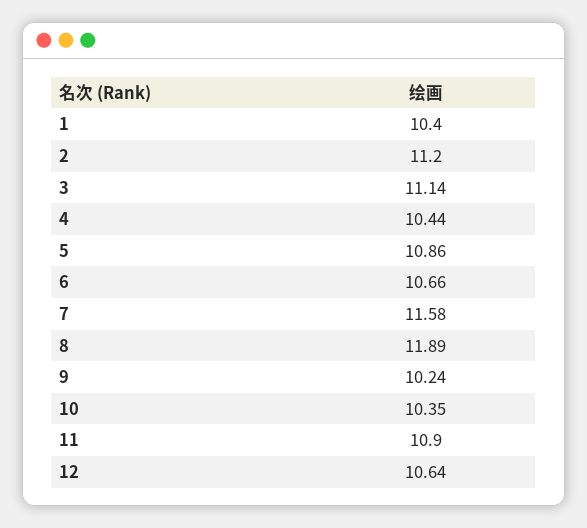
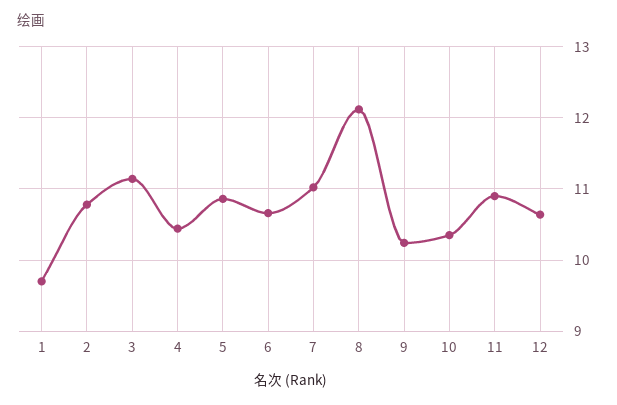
1: 10.4 -> 9.7
2: 11.2 -> 10.8
7: 11.58 -> 11
8: 11.89 -> 12.1

